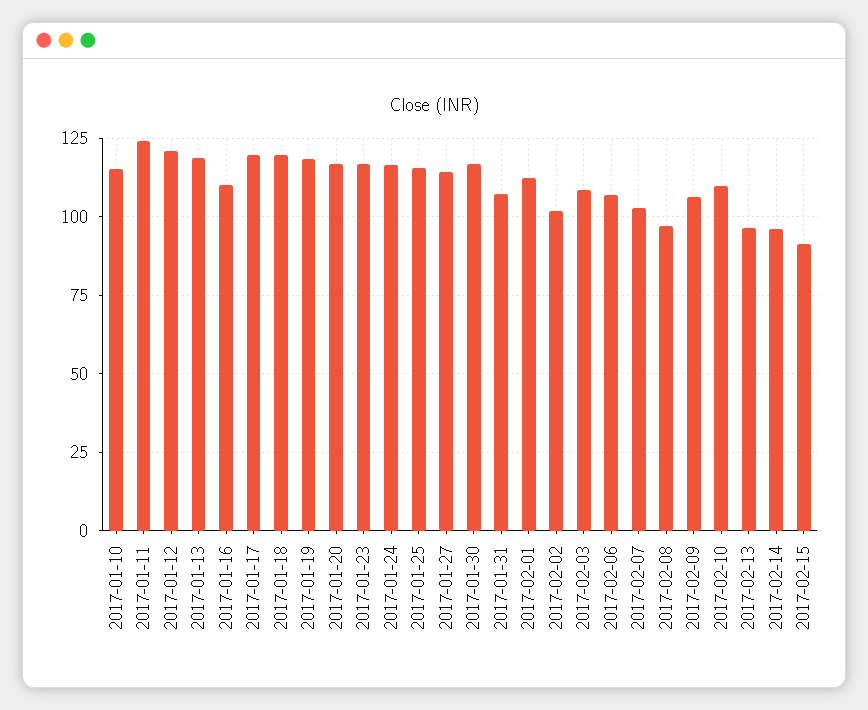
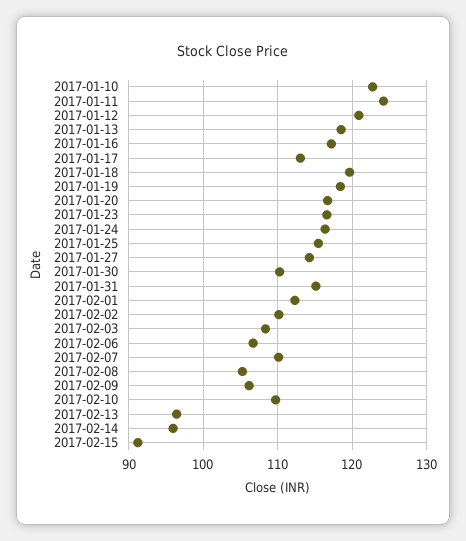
2017-01-10: 115 -> 123
2017-01-16: 110 -> 117
2017-01-17: 120 -> 113
2017-01-30: 117.5 -> 110
2017-01-31: 107.5 -> 115
2017-02-02: 102.5 -> 110
2017-02-07: 102.5 -> 110
2017-02-08: 97.5 -> 105

